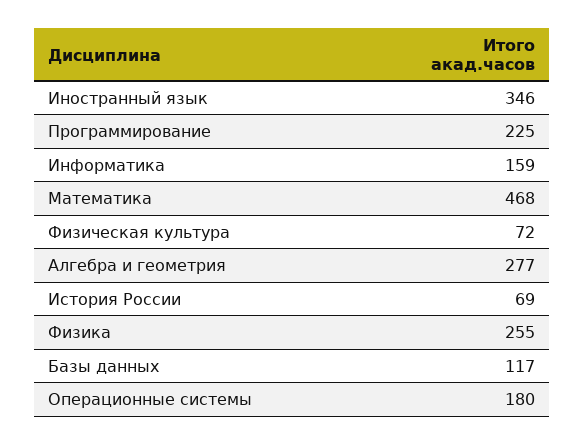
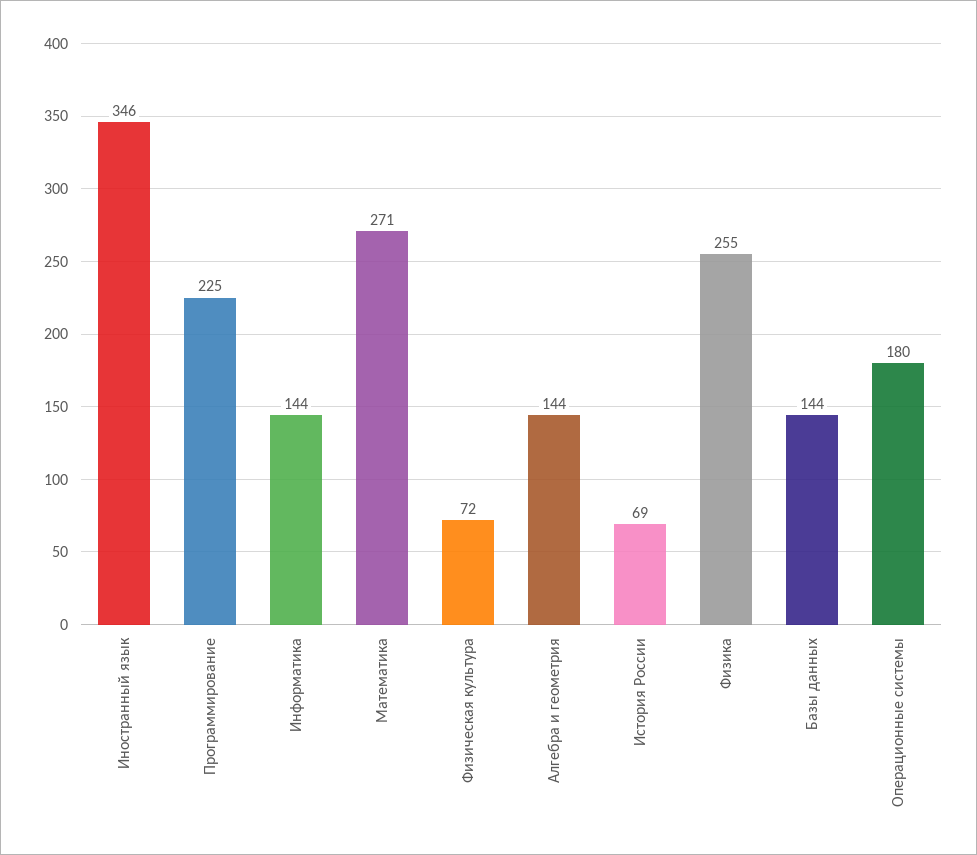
Информатика: 159 -> 144
Математика: 468 -> 271
Алгебра и геометрия: 277 -> 144
Базы данных: 117 -> 144

